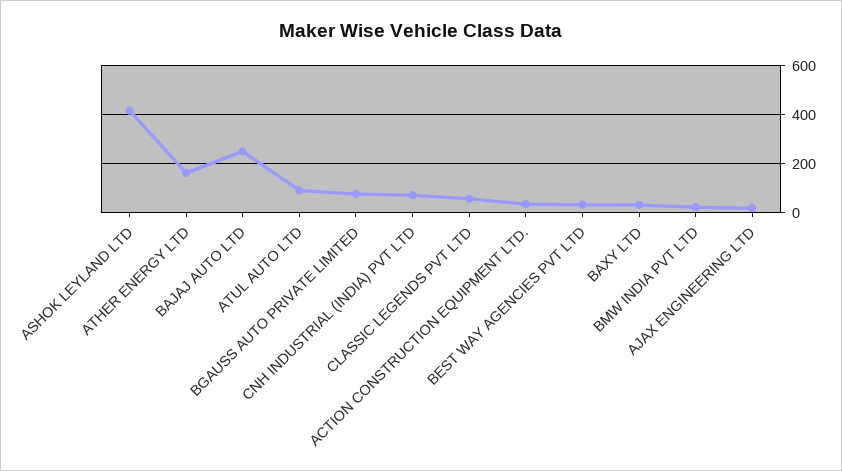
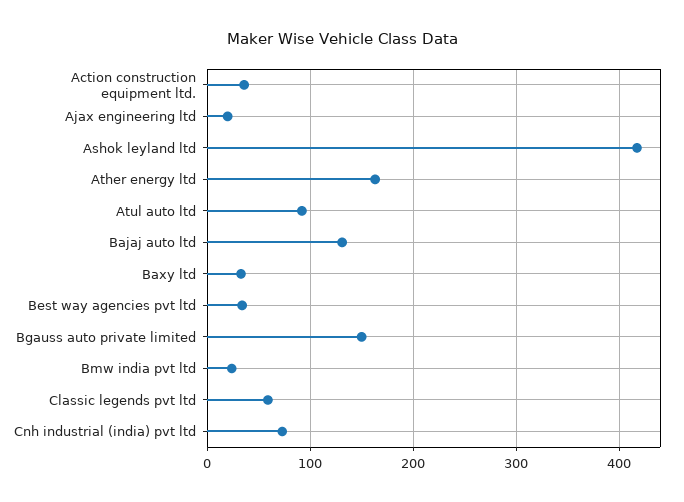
BAJAJ AUTO LTD: 250 -> 130
BGAUSS AUTO PRIVATE LIMITED: 75 -> 150

